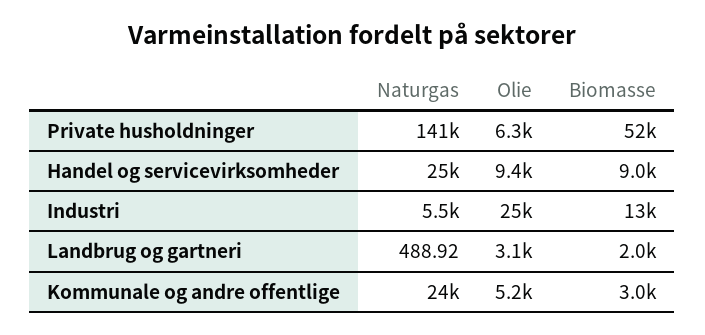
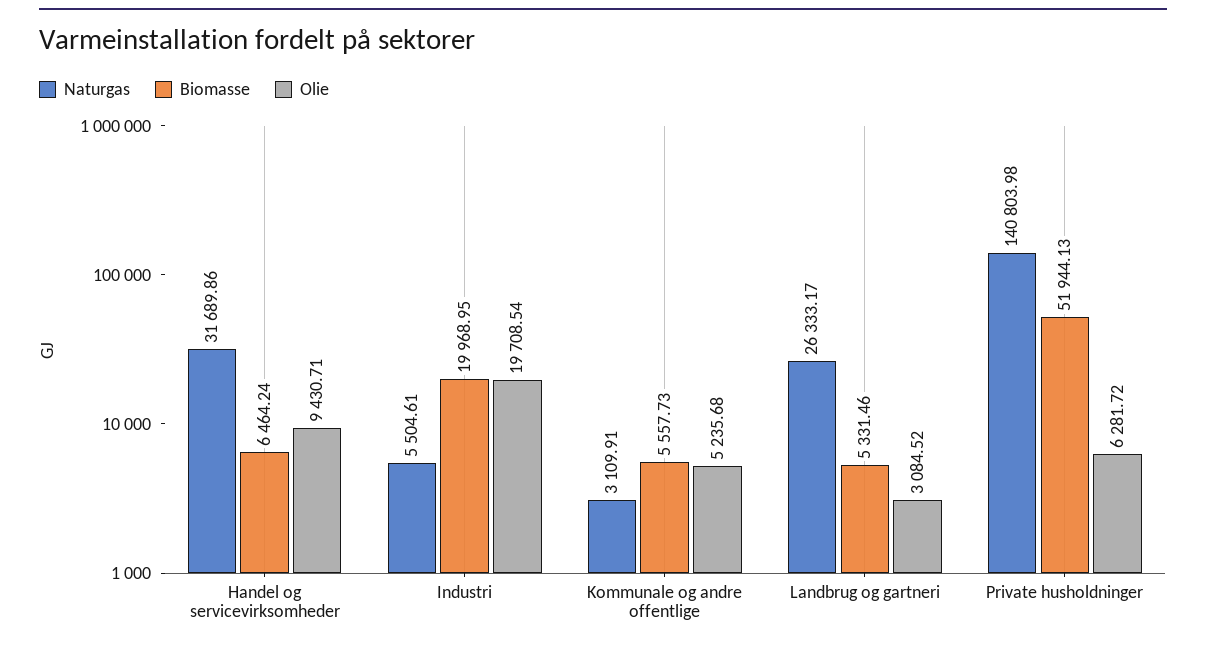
Naturgas, Handel og servicevirksomheder: 25000 -> 31689.86
Biomasse, Handel og servicevirksomheder: 9000 -> 6464.24
Olie, Industri: 25000 -> 19708.54
Biomasse, Industri: 13000 -> 19968.95
Naturgas, Landbrug og gartneri: 488.92 -> 26333.17
Biomasse, Landbrug og gartneri: 2000 -> 5331.46
Naturgas, Kommunale og andre offentlige: 24000 -> 3109.91
Biomasse, Kommunale og andre offentlige: 3000 -> 5557.73

